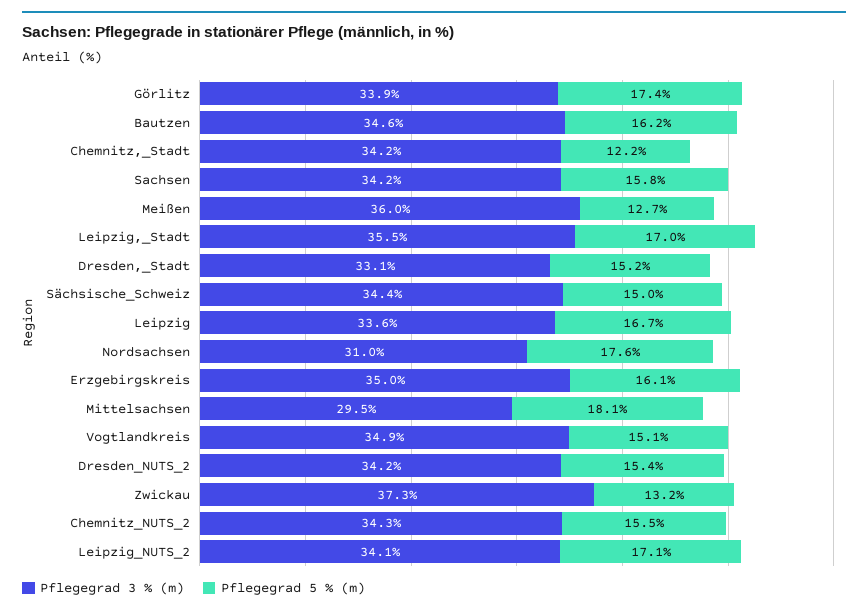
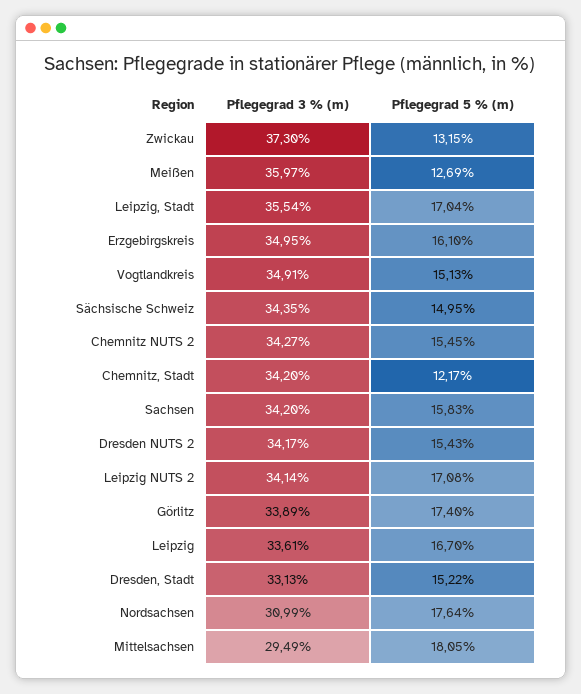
Pflegegrad 3 % (m), Bautzen: 34.6 -> none
Pflegegrad 5 % (m), Bautzen: 16.2 -> none

